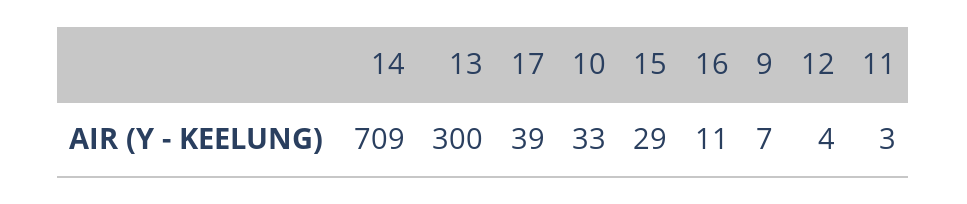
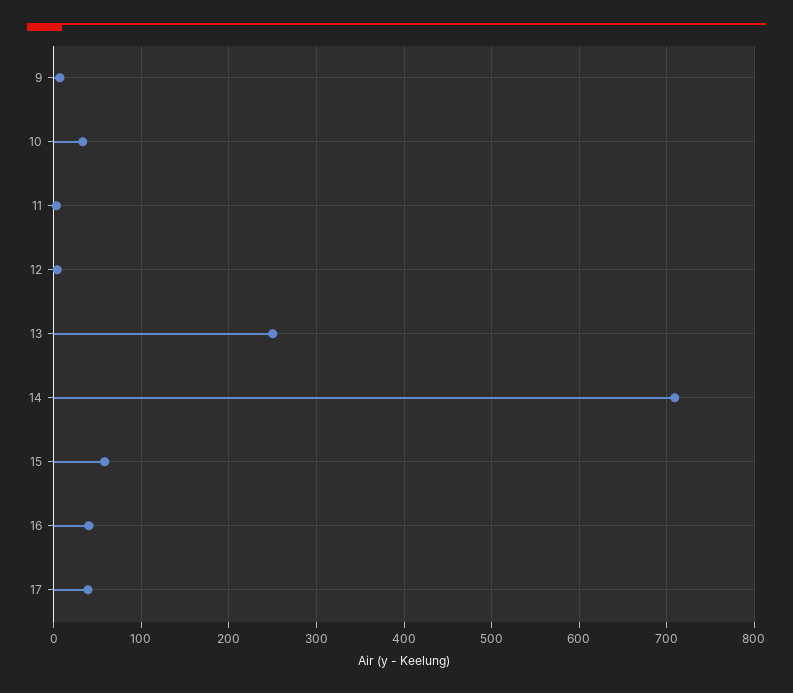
13: 300 -> 250
15: 29 -> 60
16: 11 -> 40

